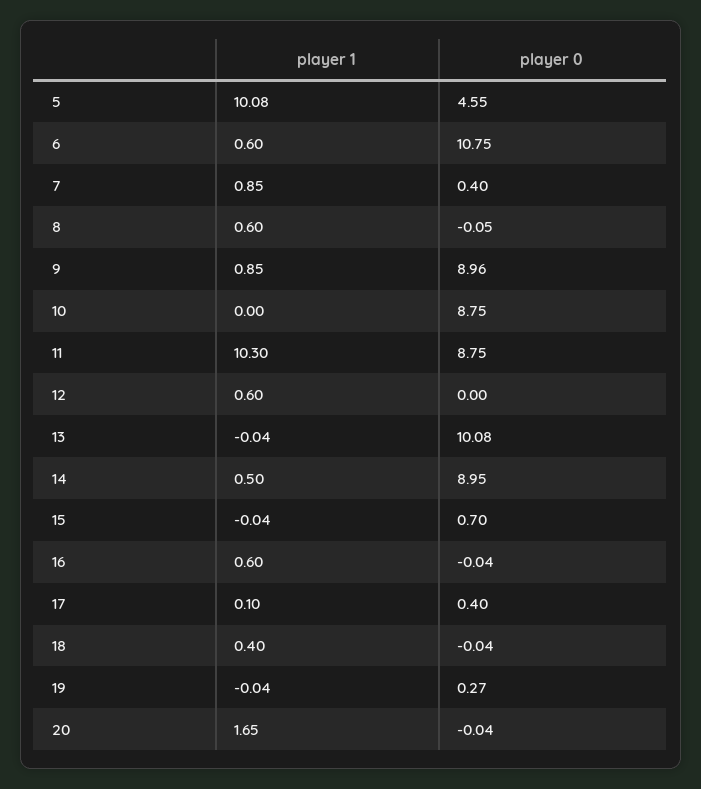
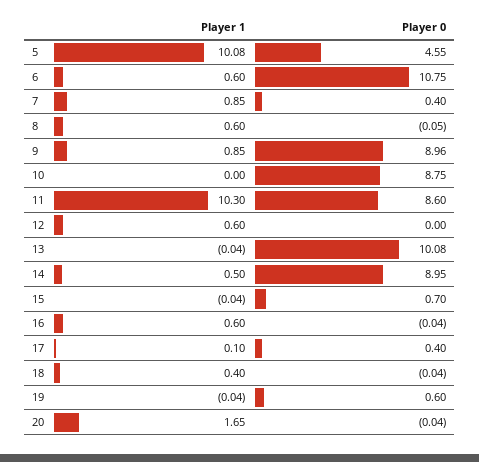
player 0, 11: 8.75 -> 8.6
player 0, 19: 0.27 -> 0.6

